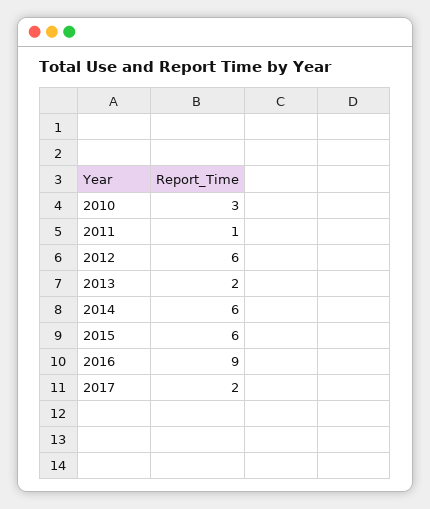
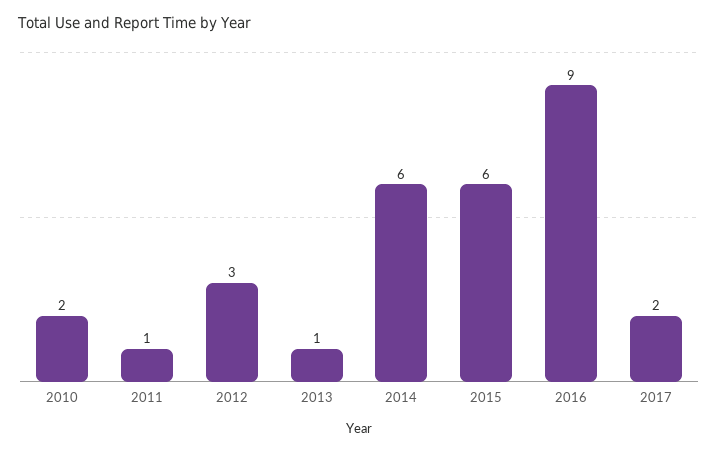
2010: 3 -> 2
2012: 6 -> 3
2013: 2 -> 1

